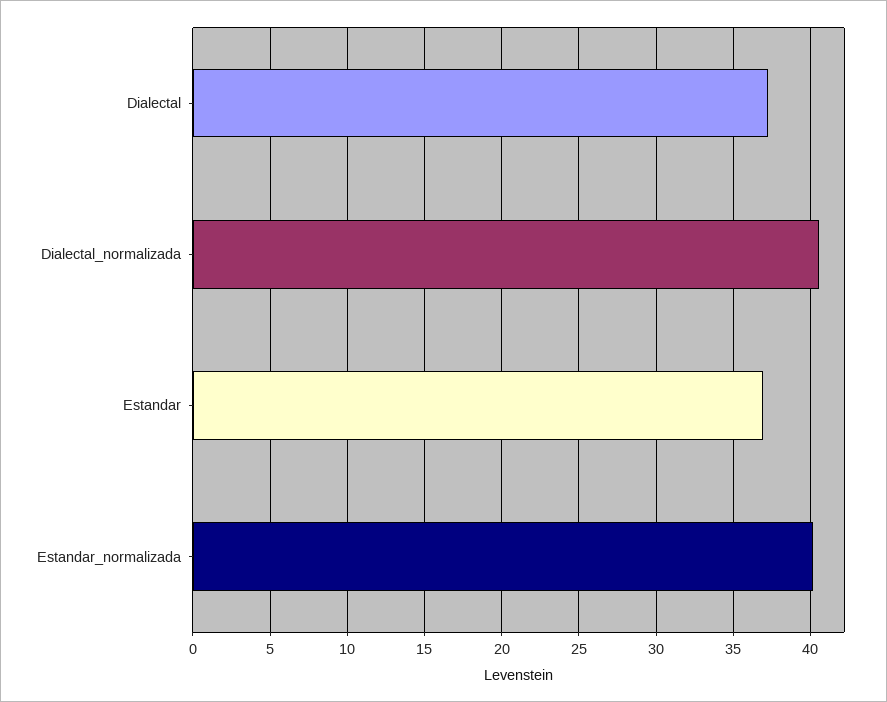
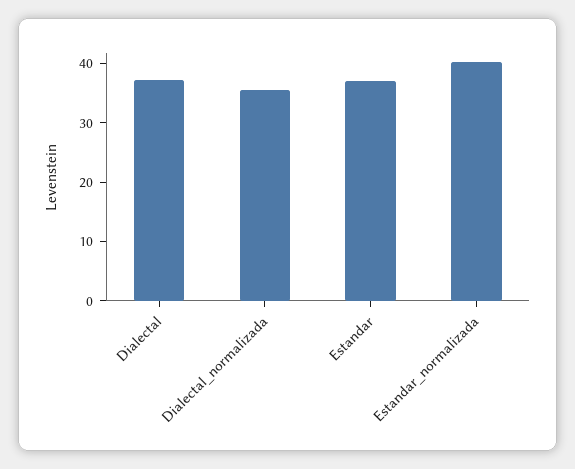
Dialectal_normalizada: 40.5 -> 36

